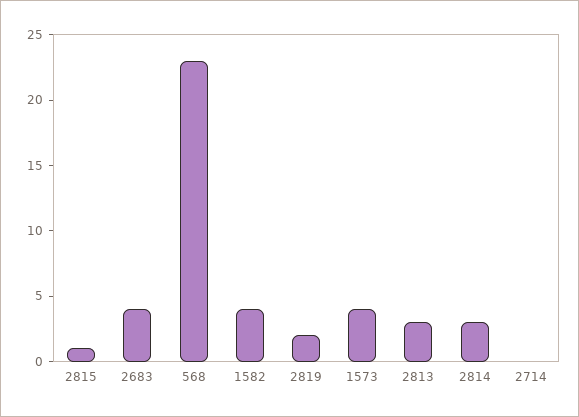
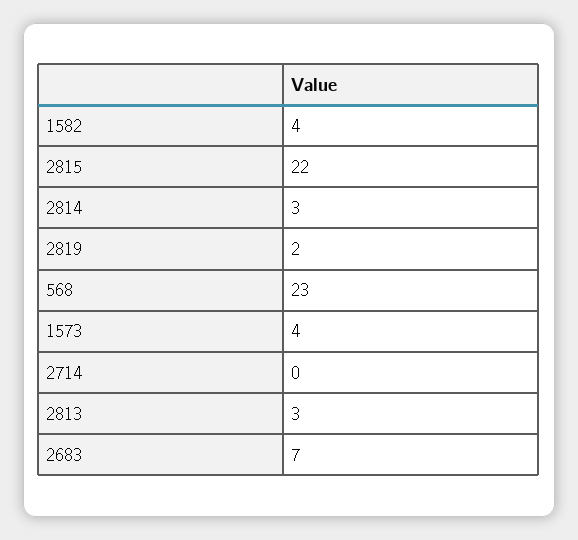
2815: 1 -> 22
2683: 4 -> 7

